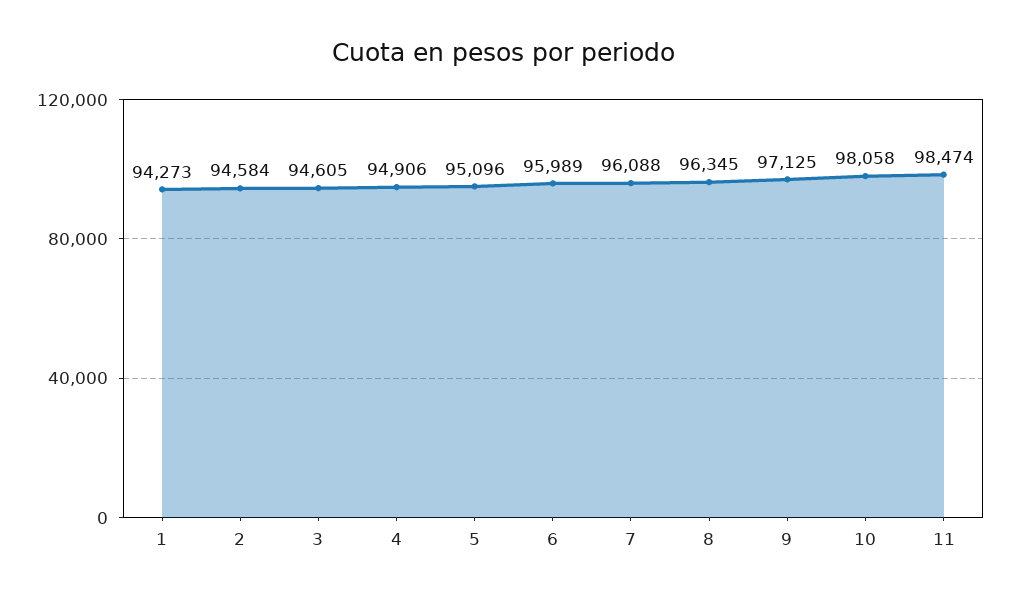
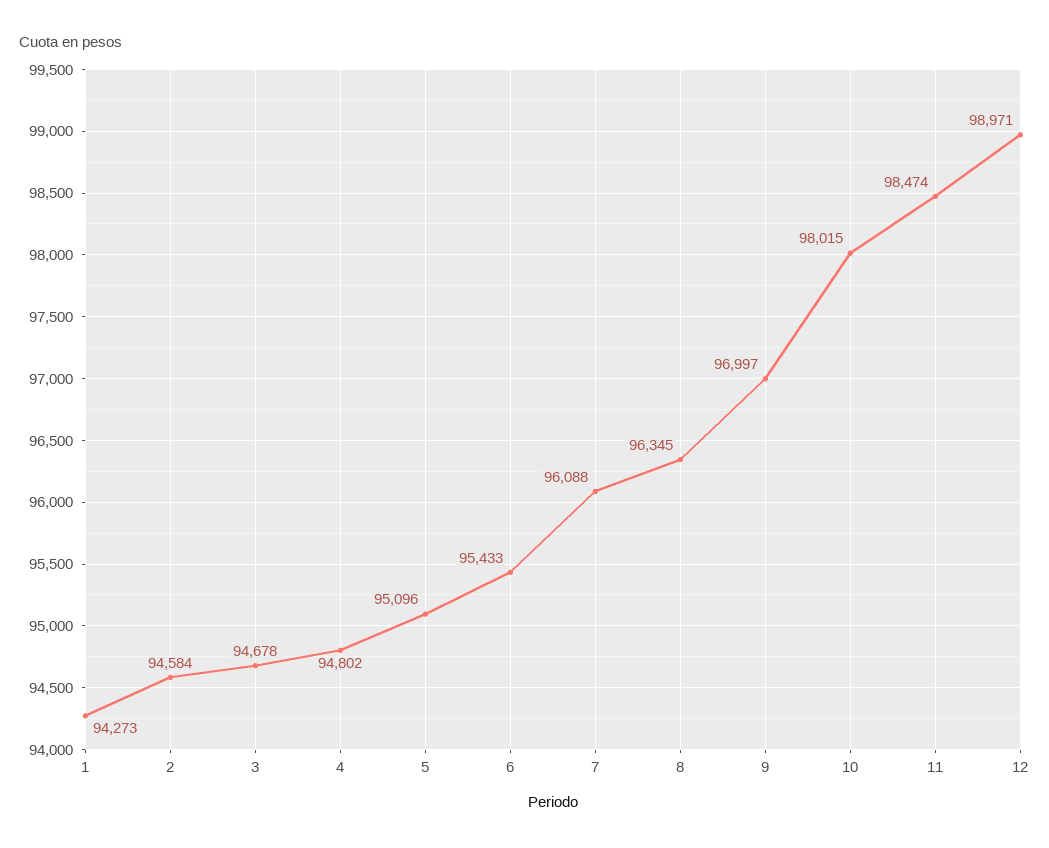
3: 94605 -> 94678
4: 94906 -> 94802
6: 95989 -> 95433
9: 97125 -> 96997
10: 98058 -> 98015
12: none -> 98971

